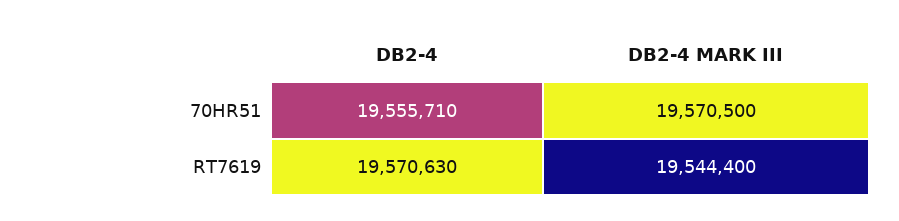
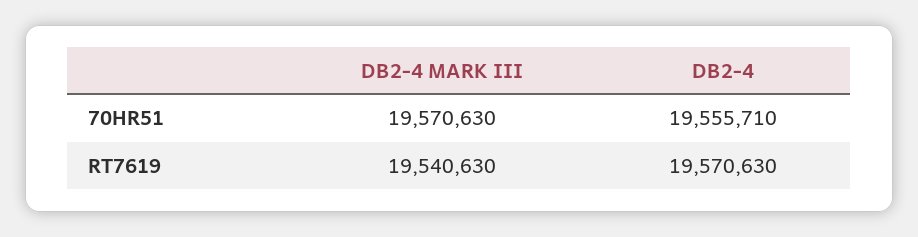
DB2-4 MARK III, 70HR51: 19570500 -> 19570630
DB2-4 MARK III, RT7619: 19544400 -> 19540630

